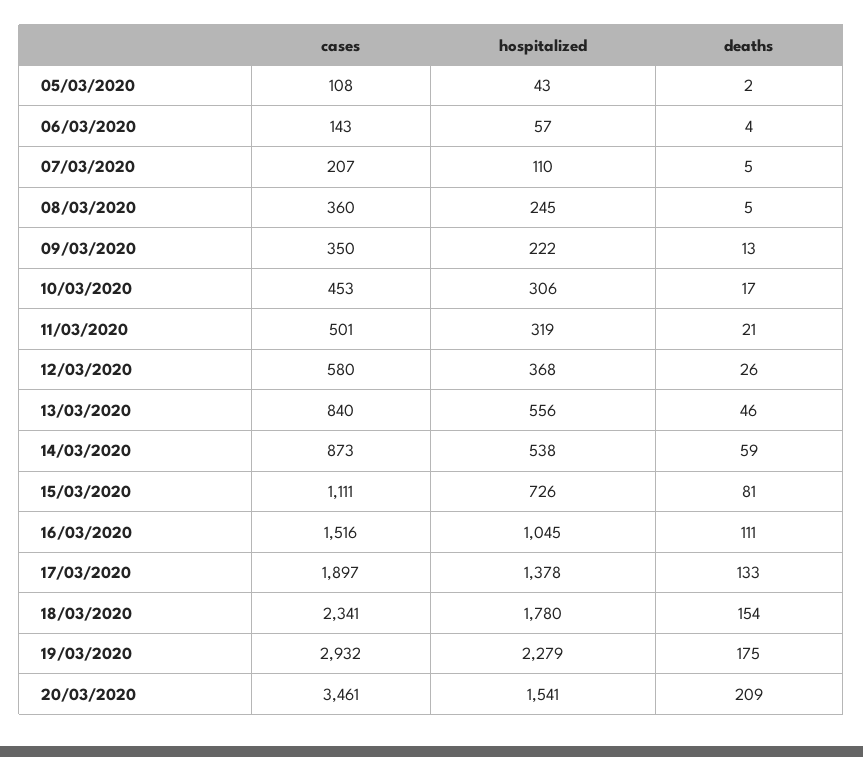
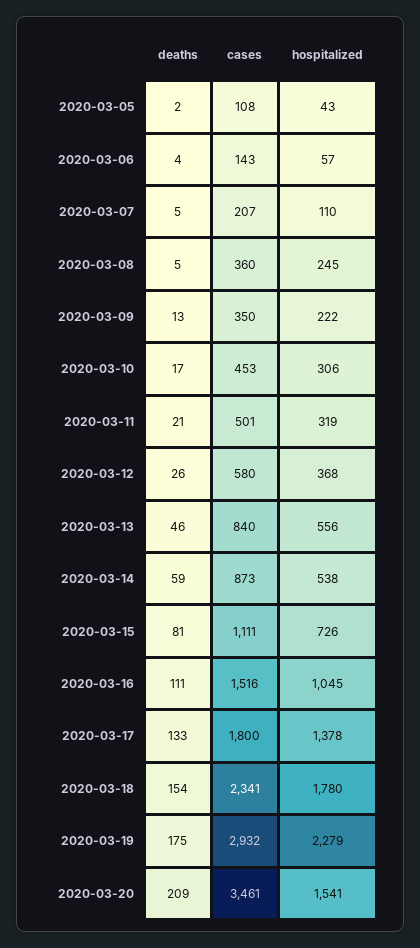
cases, 17/03/2020: 1897 -> 1800

